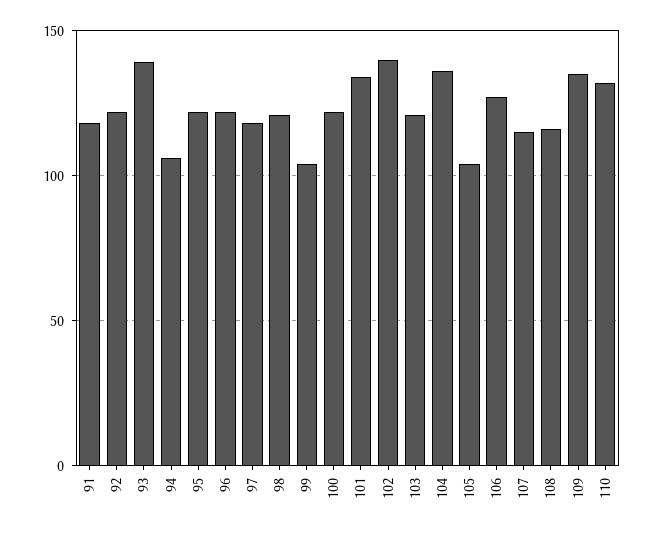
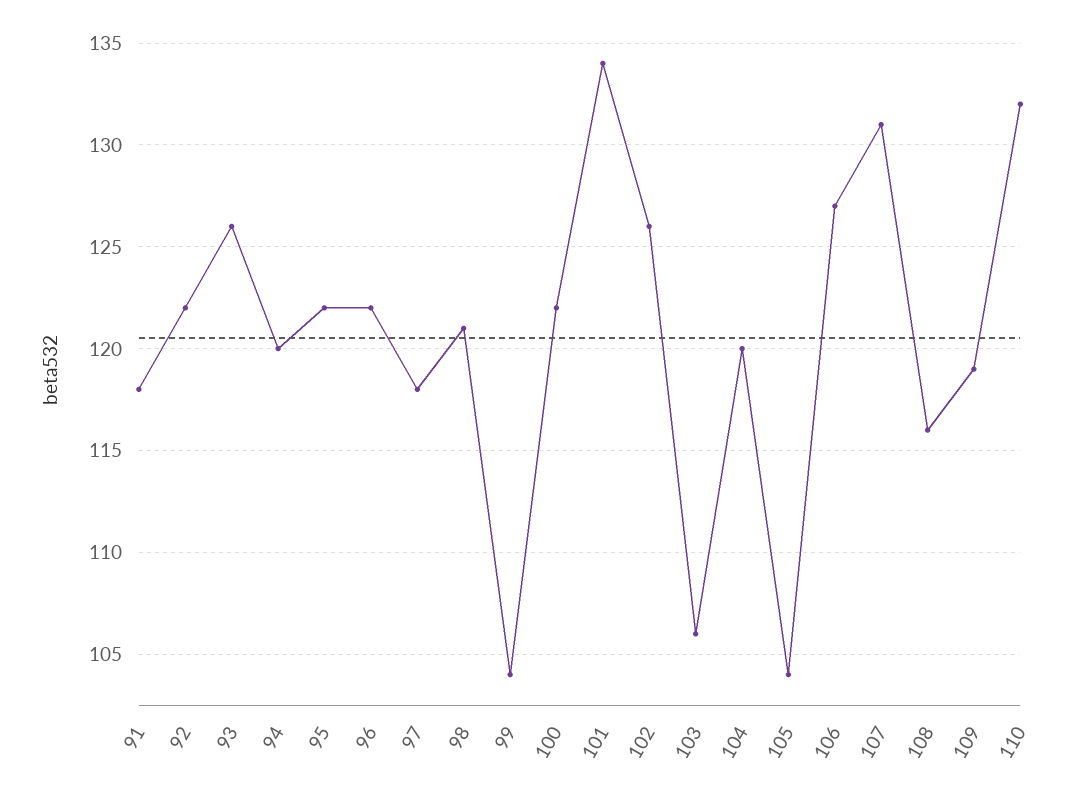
93: 140 -> 126
94: 105 -> 120
102: 140 -> 126
103: 120 -> 106
104: 135 -> 120
107: 115 -> 131
109: 135 -> 119

